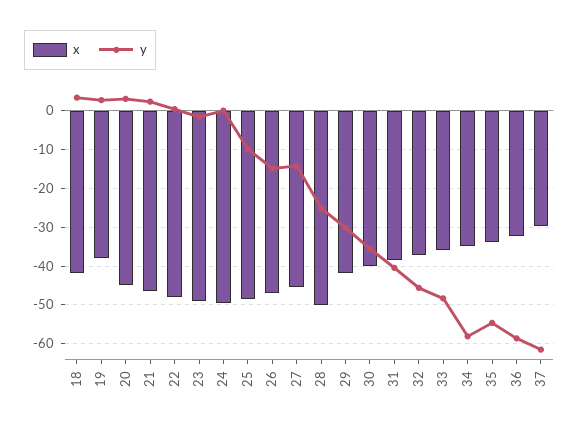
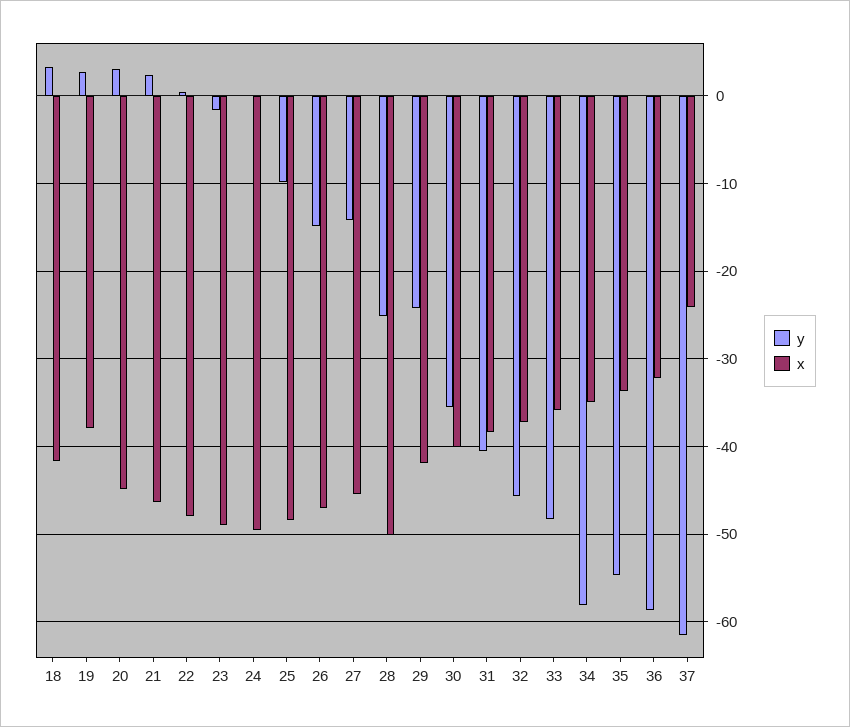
y, 29: -30 -> -24
x, 37: -30 -> -24

